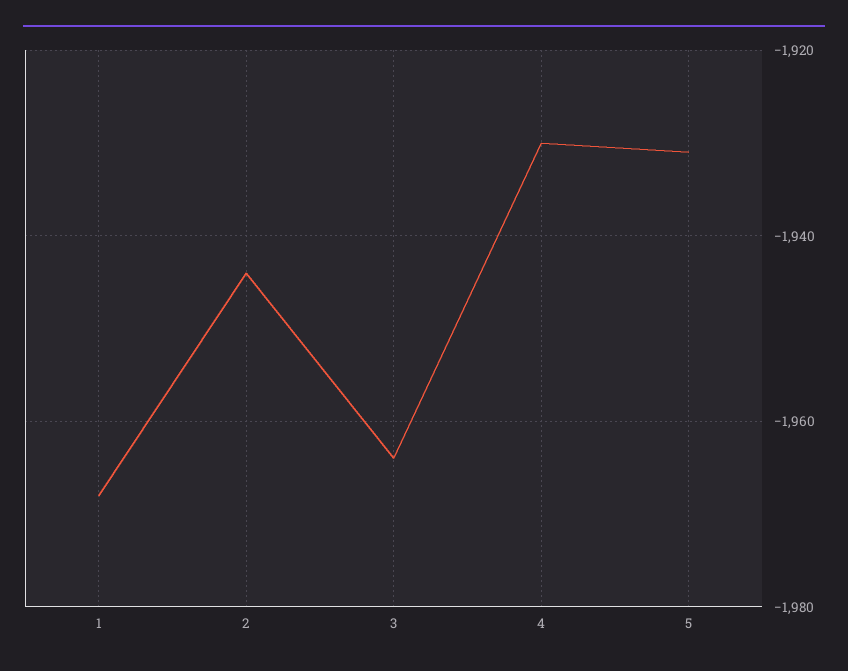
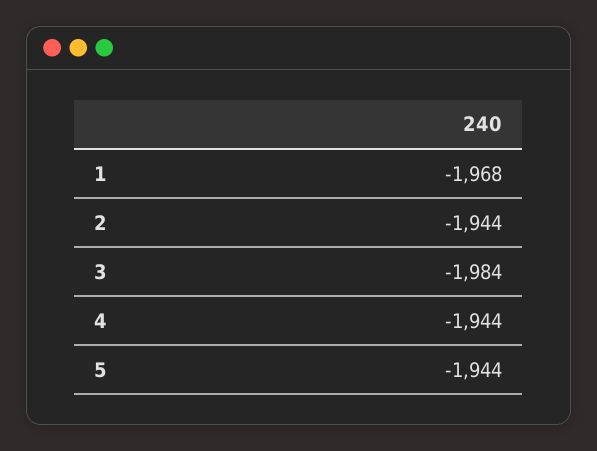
3: -1965 -> -1984
4: -1930 -> -1944
5: -1930 -> -1944

